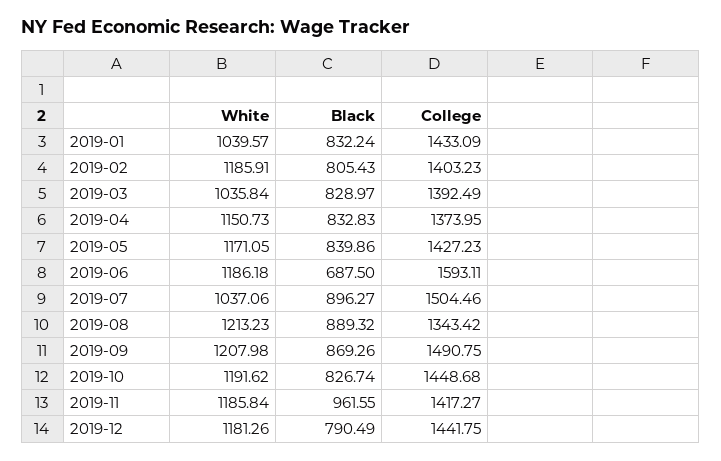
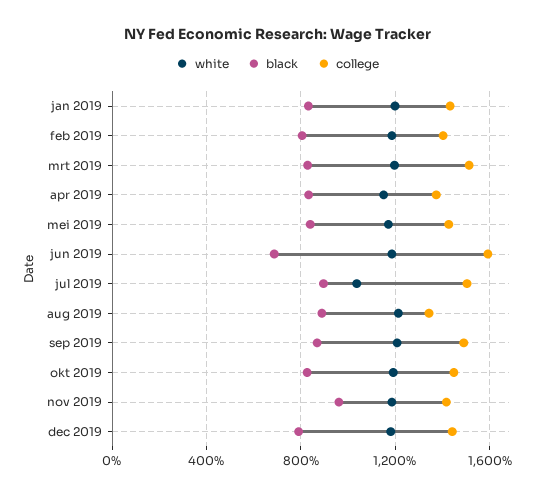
White, 2019-01: 1039.57 -> 1200
White, 2019-03: 1035.84 -> 1200
College, 2019-03: 1392.49 -> 1500

